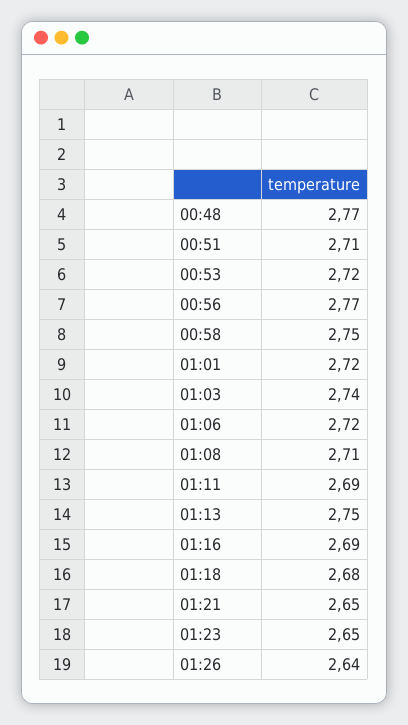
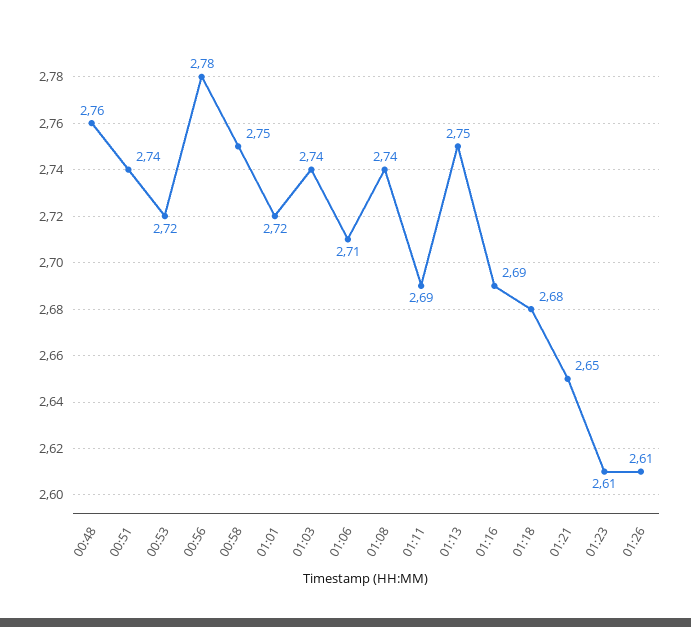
00:48: 2.77 -> 2.76
00:51: 2.71 -> 2.74
00:56: 2.77 -> 2.78
01:06: 2.72 -> 2.71
01:08: 2.71 -> 2.74
01:23: 2.65 -> 2.61
01:26: 2.64 -> 2.61

